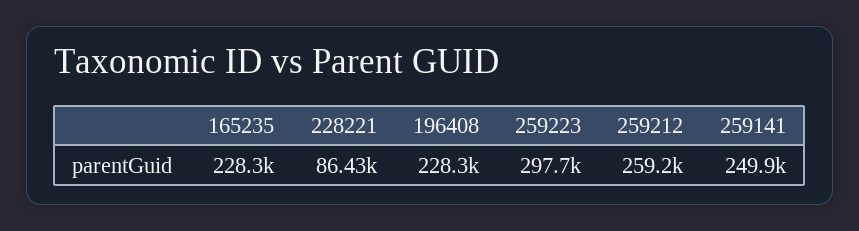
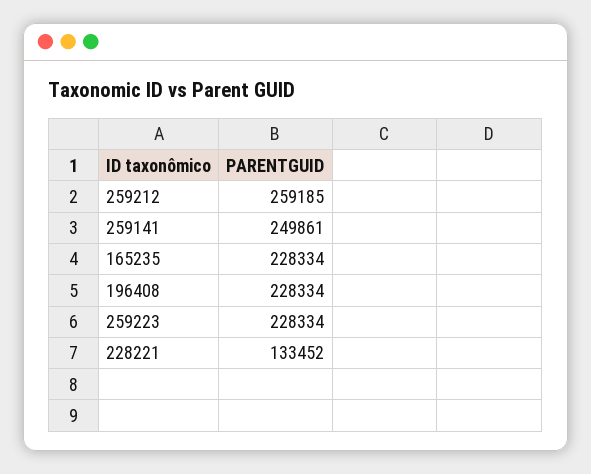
228221: 86430 -> 133452
259223: 297700 -> 228334

